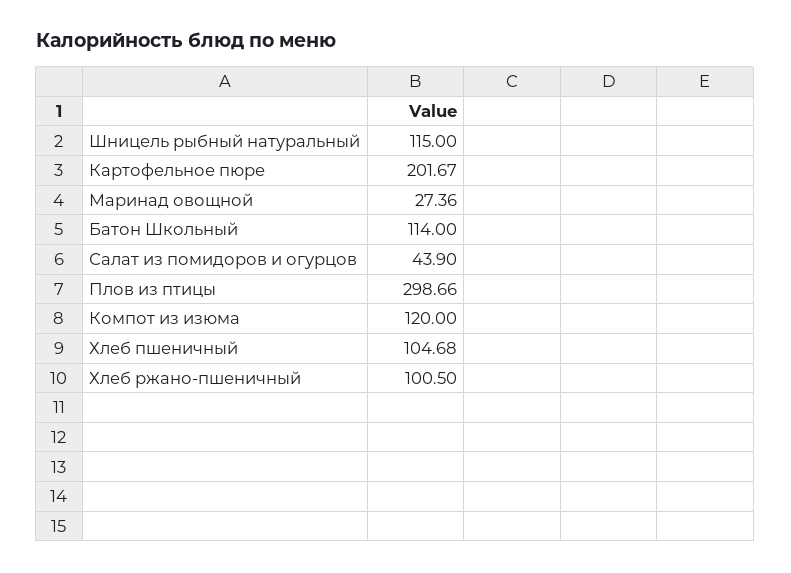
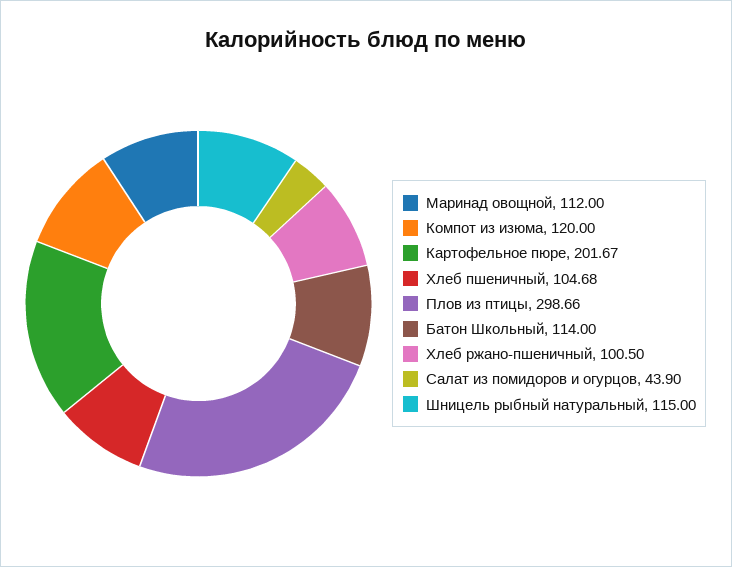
Маринад овощной: 27.36 -> 112

